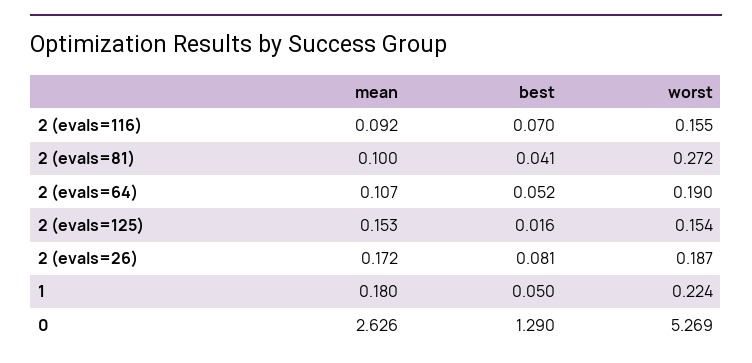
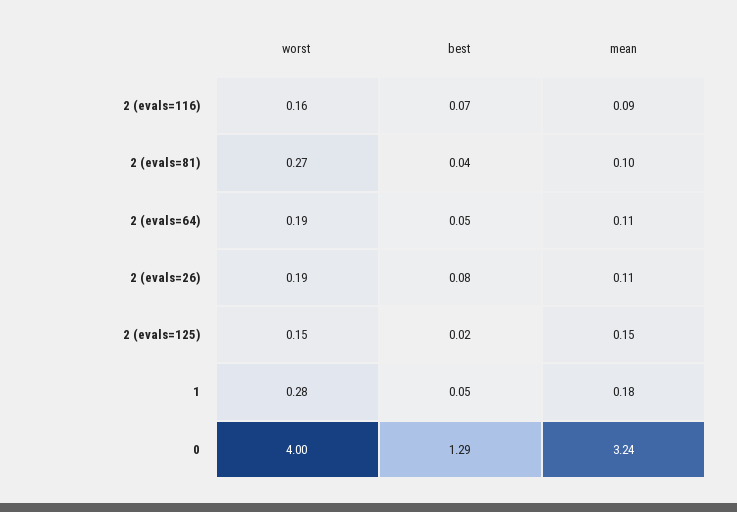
mean, 2 (evals=26): 0.172 -> 0.11
worst, 1: 0.224 -> 0.28
mean, 0: 2.626 -> 3.24
worst, 0: 5.269 -> 4

